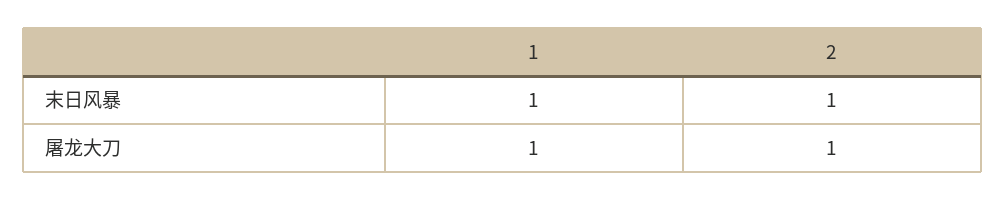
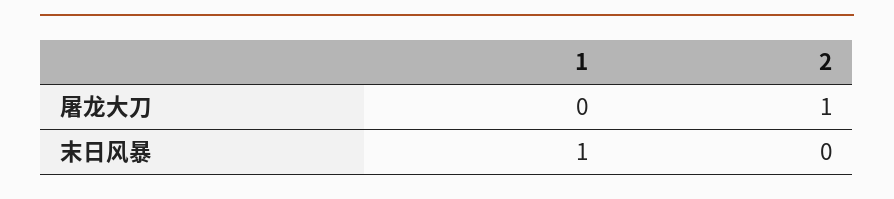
2, 末日风暴: 1 -> 0
1, 屠龙大刀: 1 -> 0

